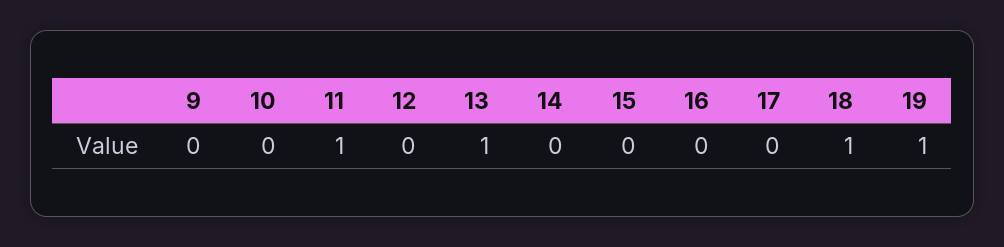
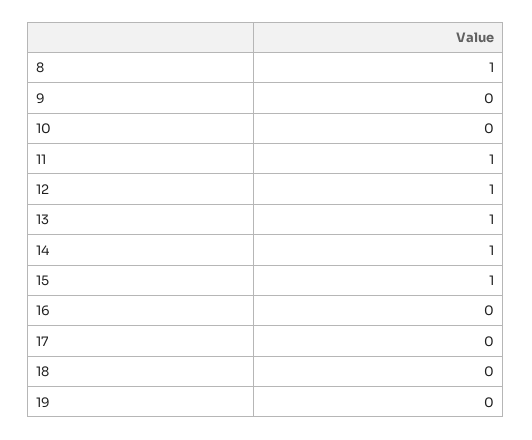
12: 0 -> 1
14: 0 -> 1
15: 0 -> 1
18: 1 -> 0
19: 1 -> 0
8: none -> 1

